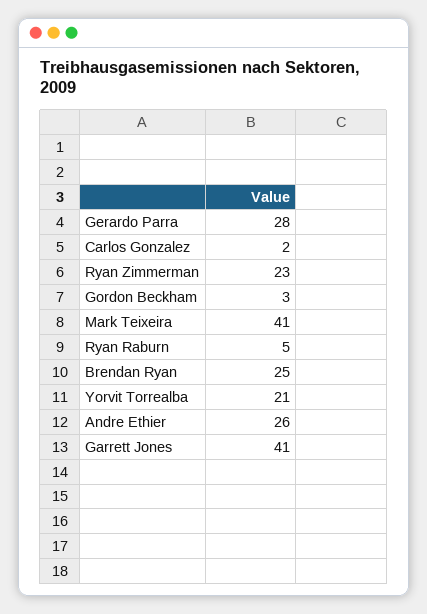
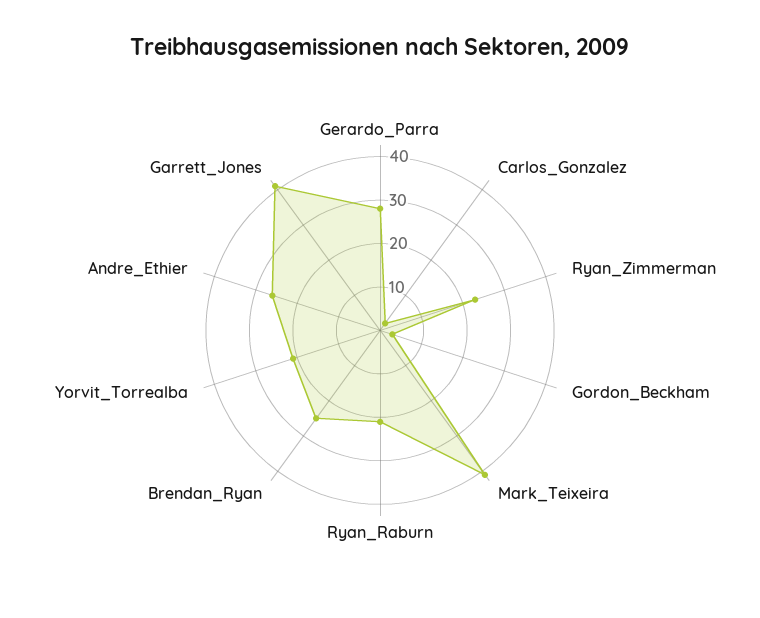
Ryan Raburn: 5 -> 20

